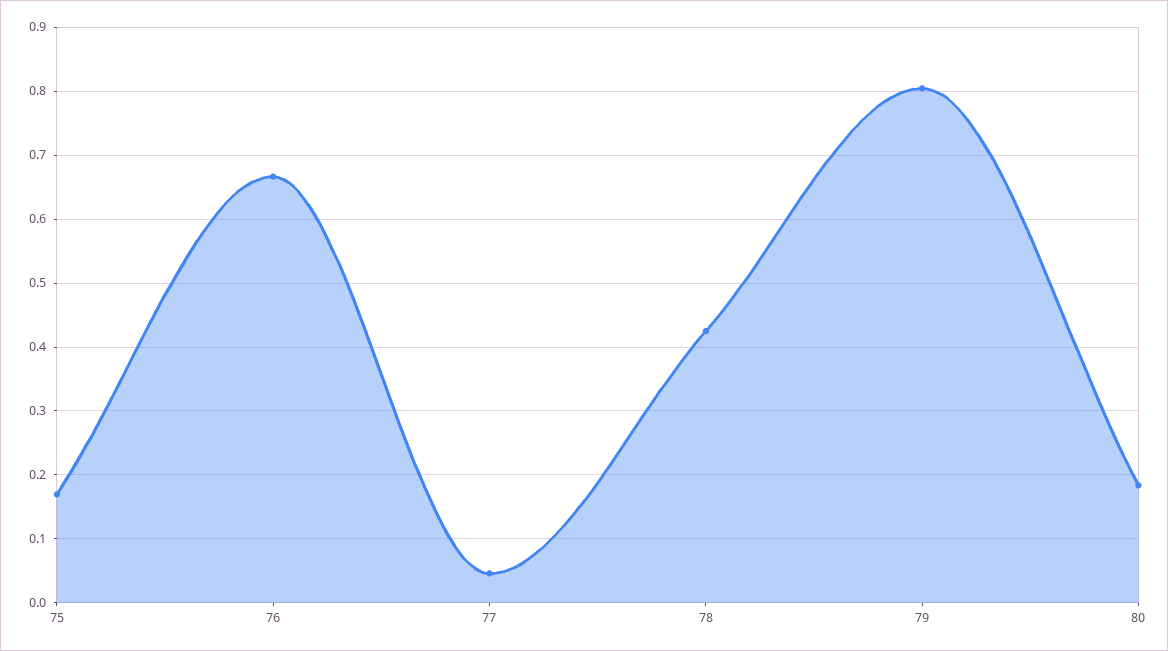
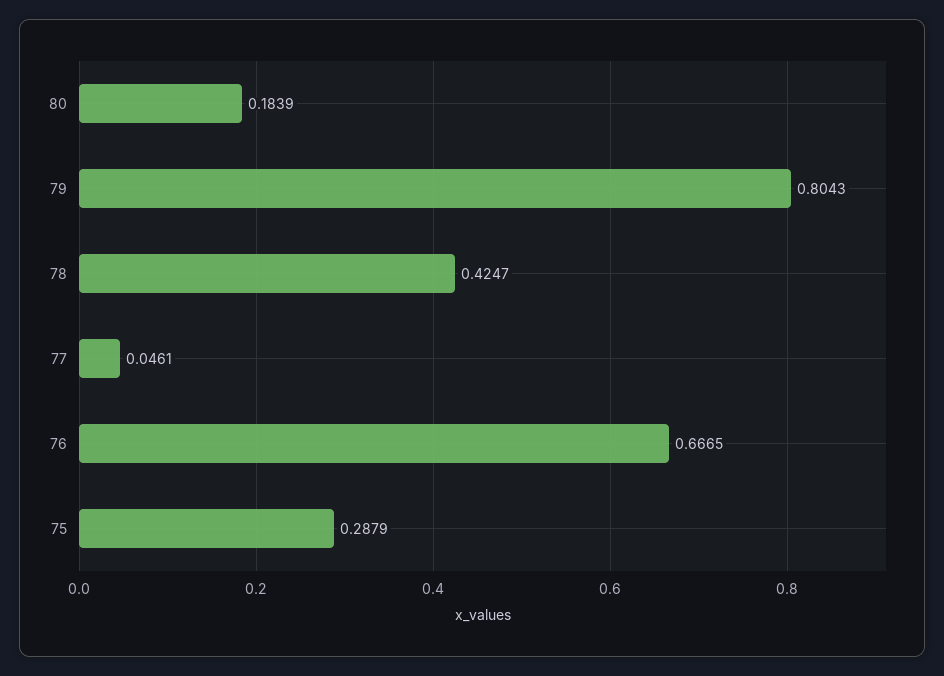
75: 0.17 -> 0.2879

